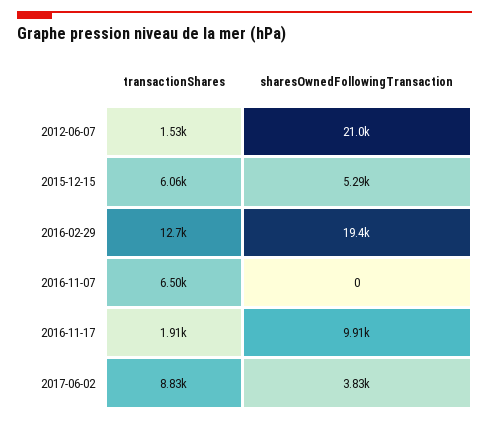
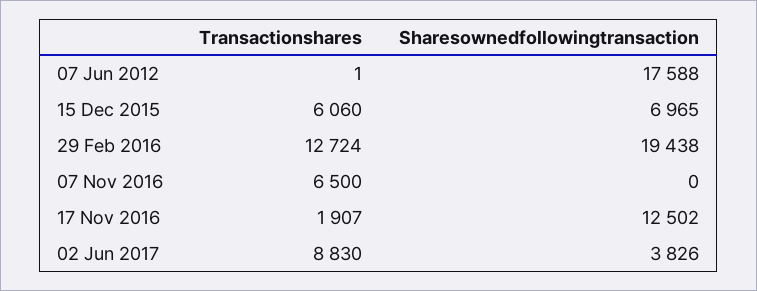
transactionShares, 2012-06-07: 1530 -> 1
sharesOwnedFollowingTransaction, 2012-06-07: 21000 -> 17588
sharesOwnedFollowingTransaction, 2015-12-15: 5290 -> 6965
sharesOwnedFollowingTransaction, 2016-11-17: 9910 -> 12502

